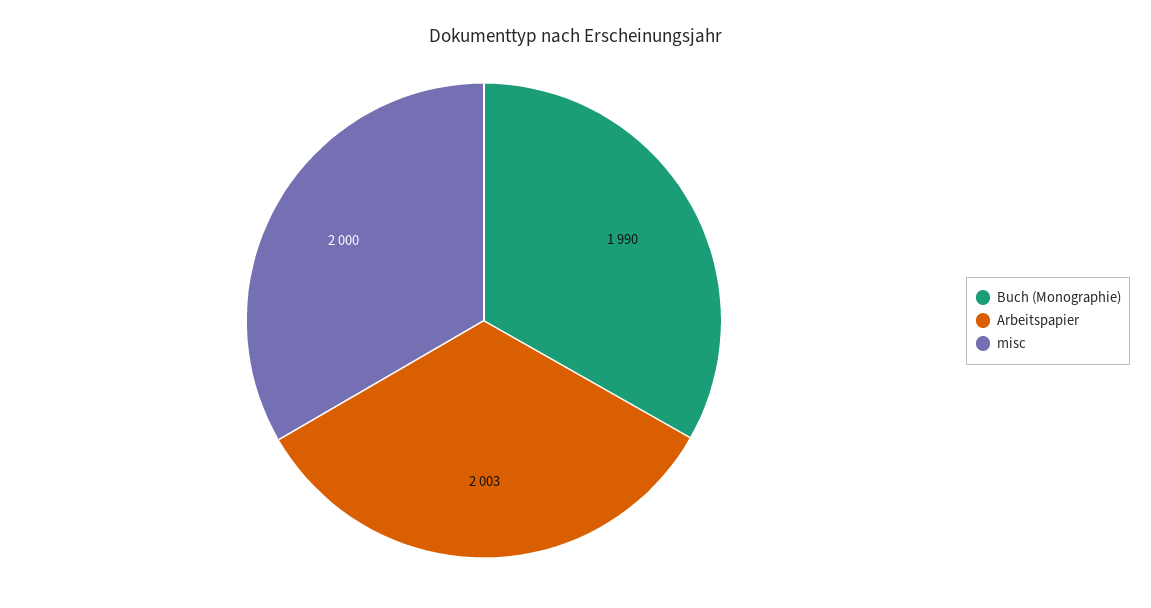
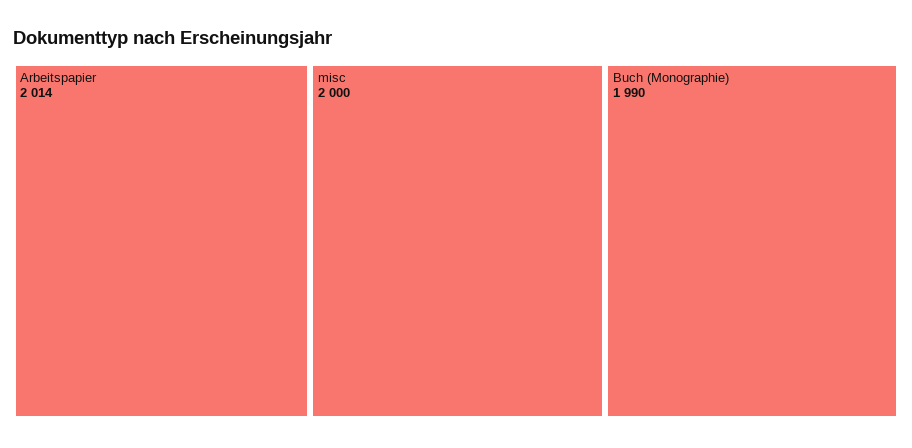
Arbeitspapier: 2003 -> 2014

